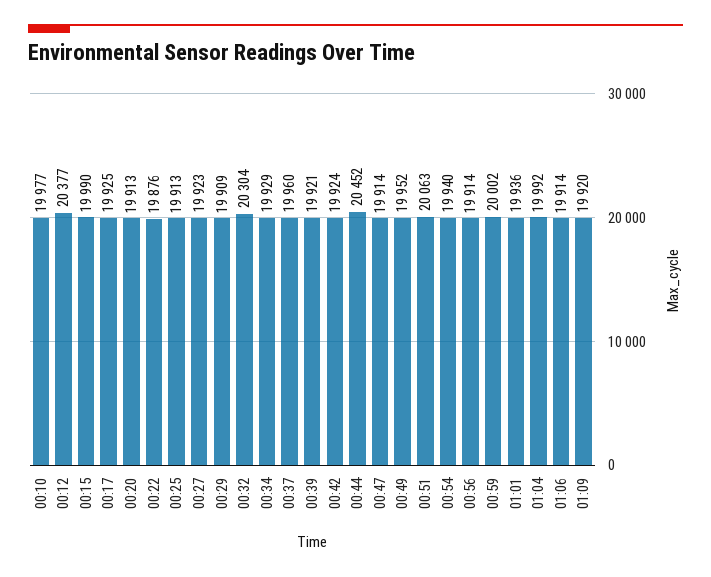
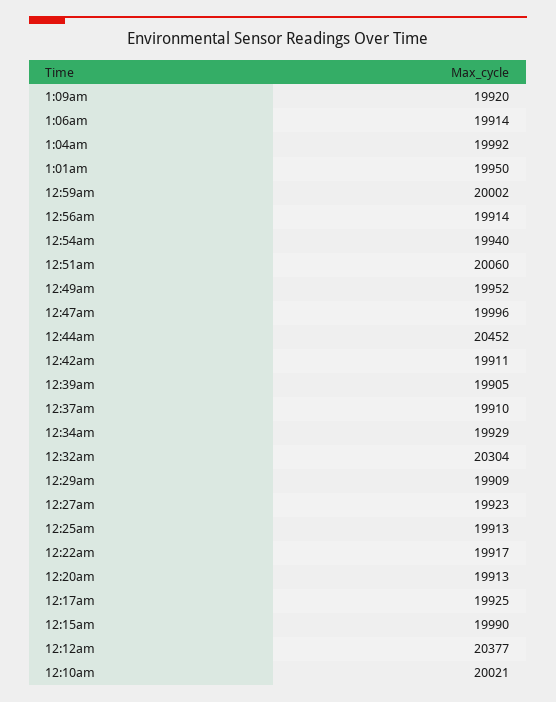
00:10: 19977 -> 20021
00:22: 19876 -> 19917
00:37: 19960 -> 19910
00:39: 19921 -> 19905
00:42: 19924 -> 19911
00:47: 19914 -> 19996
00:51: 20063 -> 20060
01:01: 19936 -> 19950

